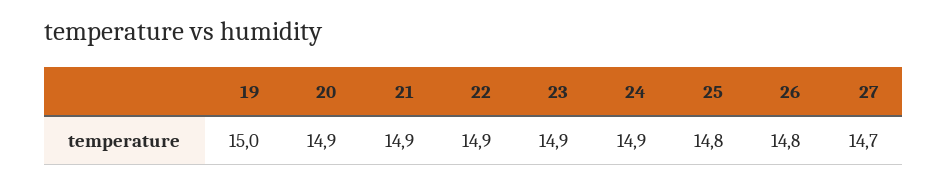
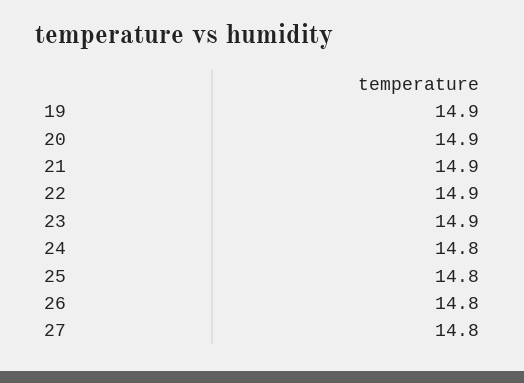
19: 15 -> 14.9
24: 14.9 -> 14.8
27: 14.7 -> 14.8

